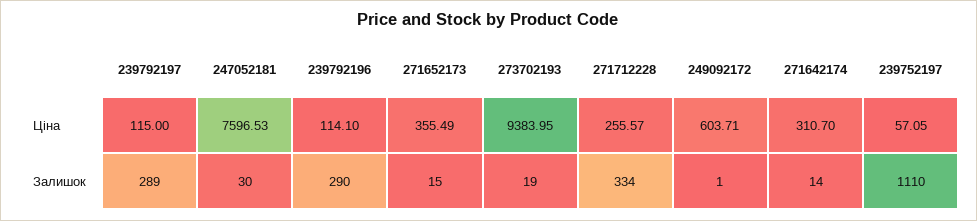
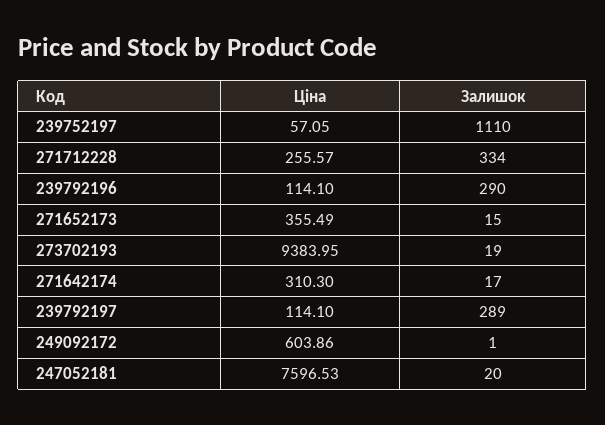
239792197, Ціна: 115 -> 114.1
249092172, Ціна: 603.71 -> 603.86
271642174, Ціна: 310.7 -> 310.3
247052181, Залишок: 30 -> 20
271642174, Залишок: 14 -> 17

